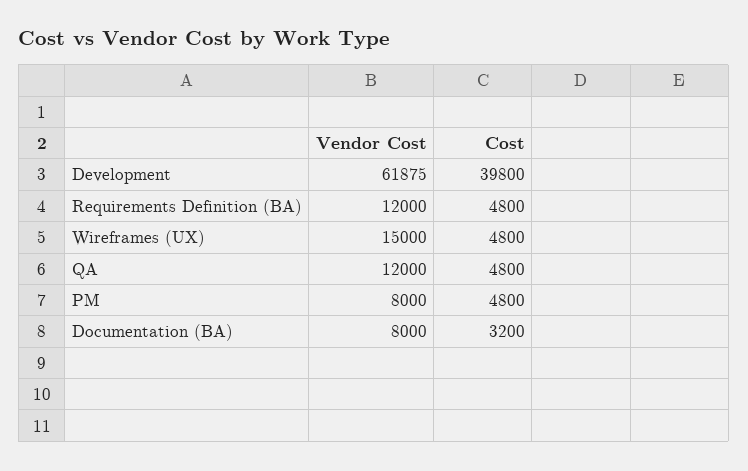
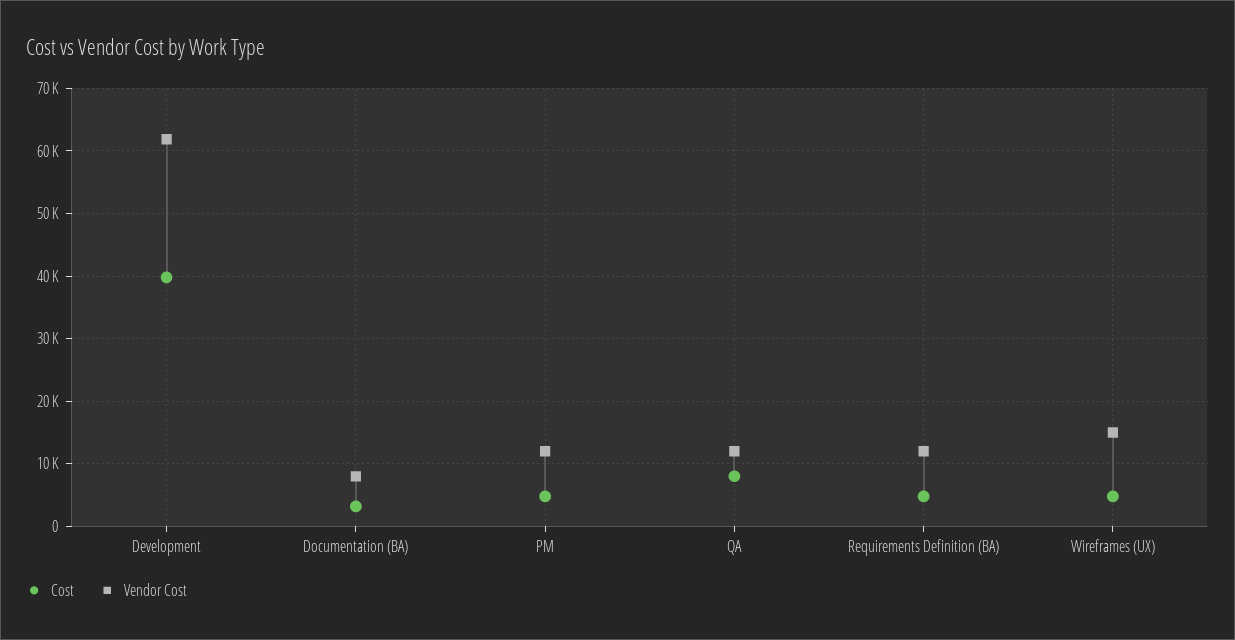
Cost, QA: 4800 -> 8000
Vendor Cost, PM: 8000 -> 12000

